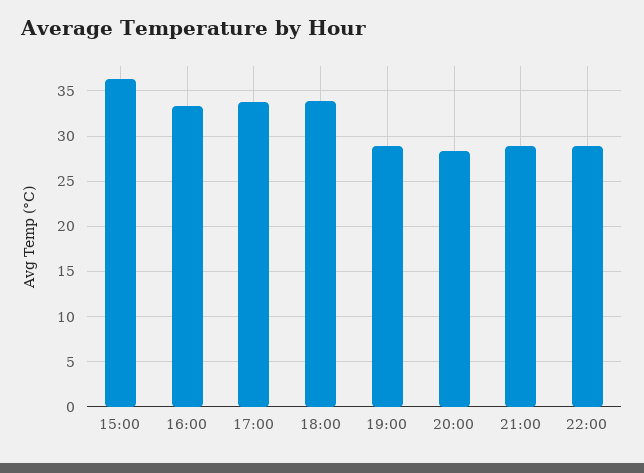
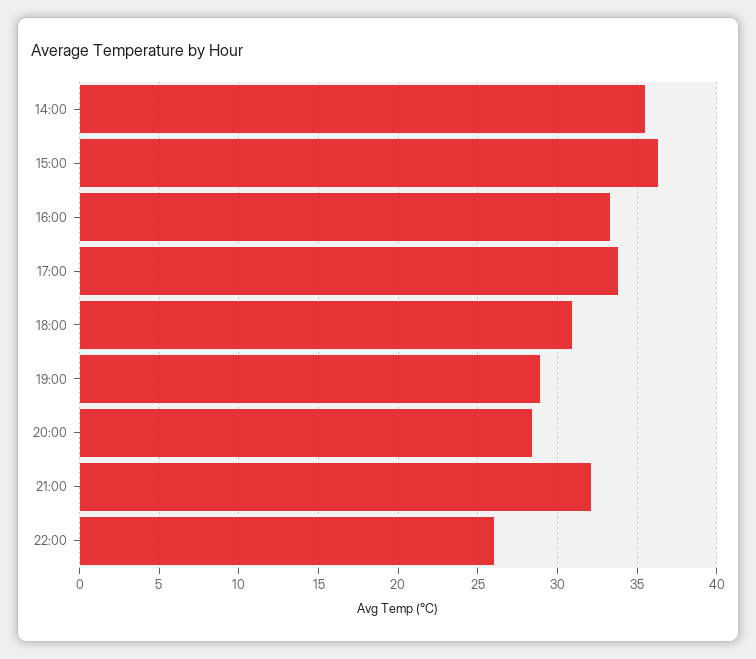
18:00: 34 -> 31
21:00: 29 -> 32
22:00: 29 -> 26
14:00: none -> 35.5

